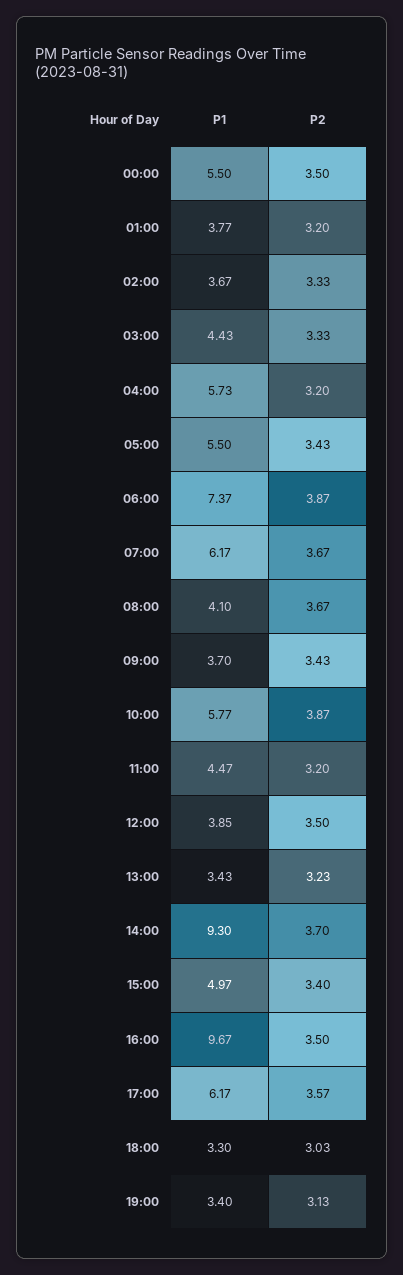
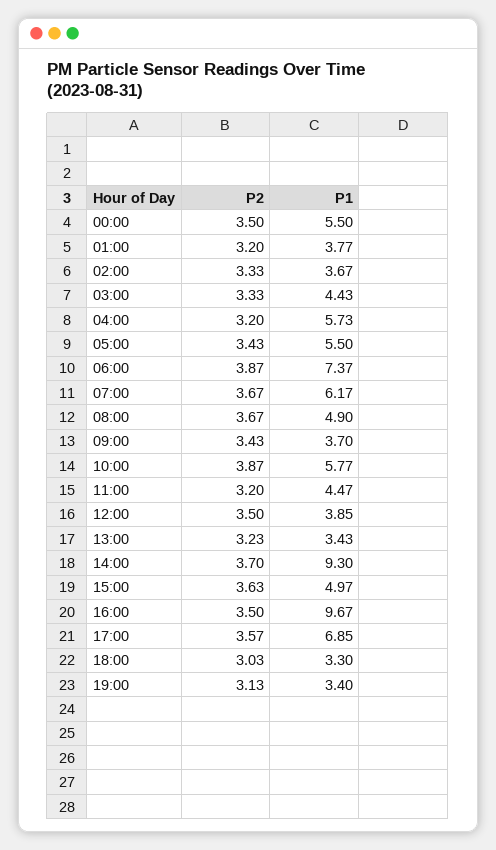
P1, 08:00: 4.1 -> 4.9
P2, 15:00: 3.4 -> 3.63
P1, 17:00: 6.17 -> 6.85

